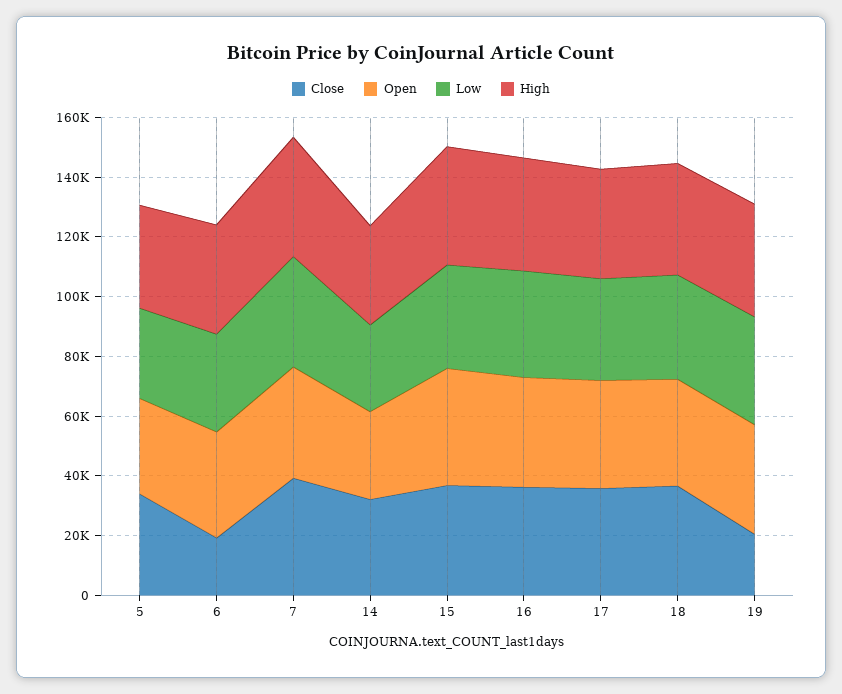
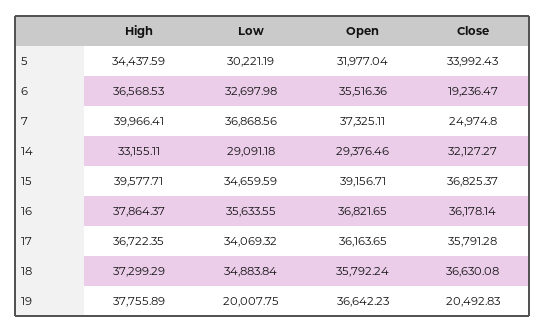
Close, 7: 40000 -> 24974.8
Low, 19: 35000 -> 20007.75

